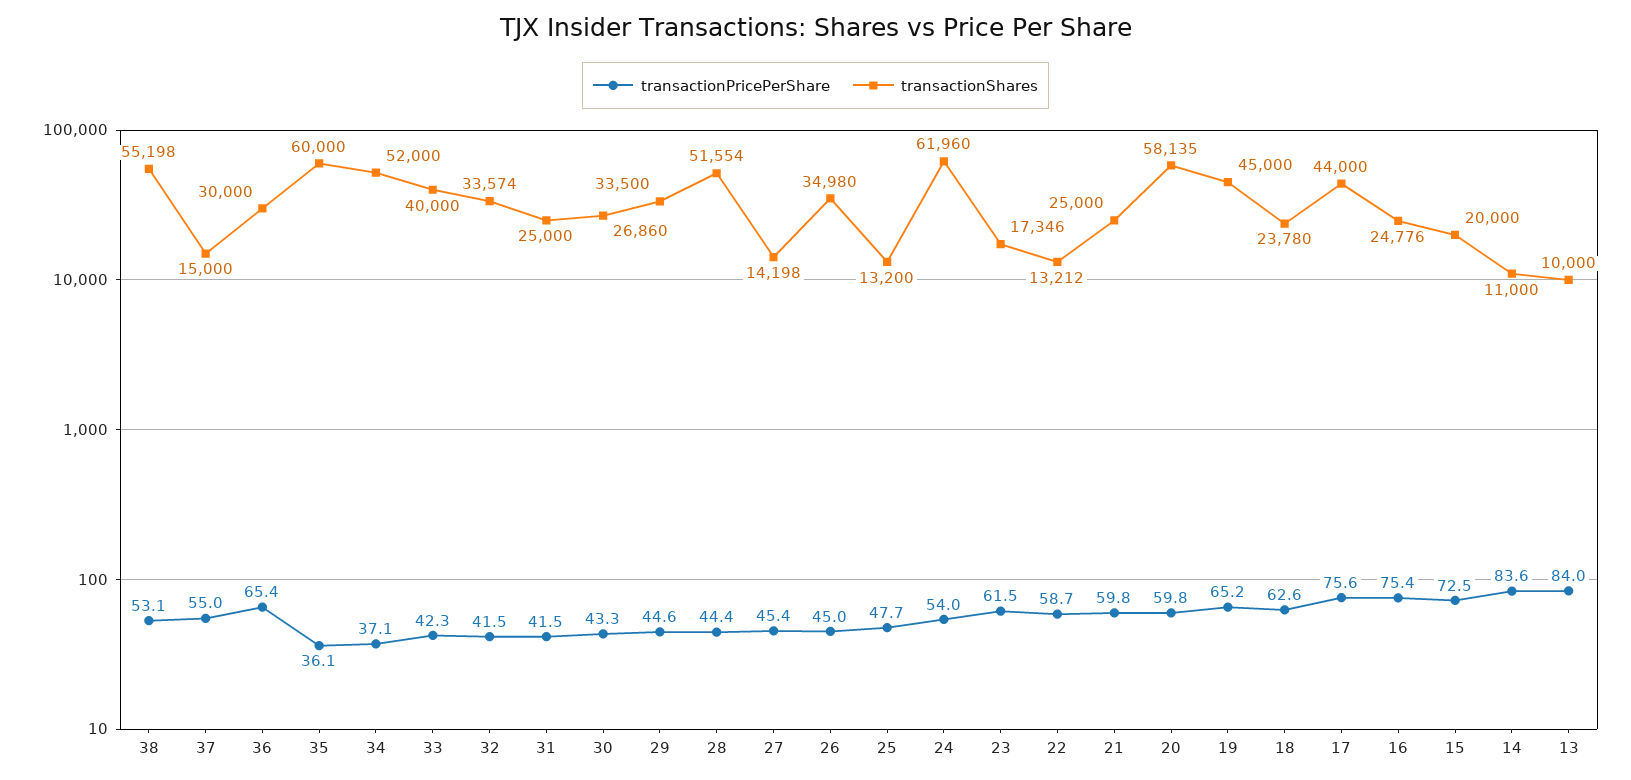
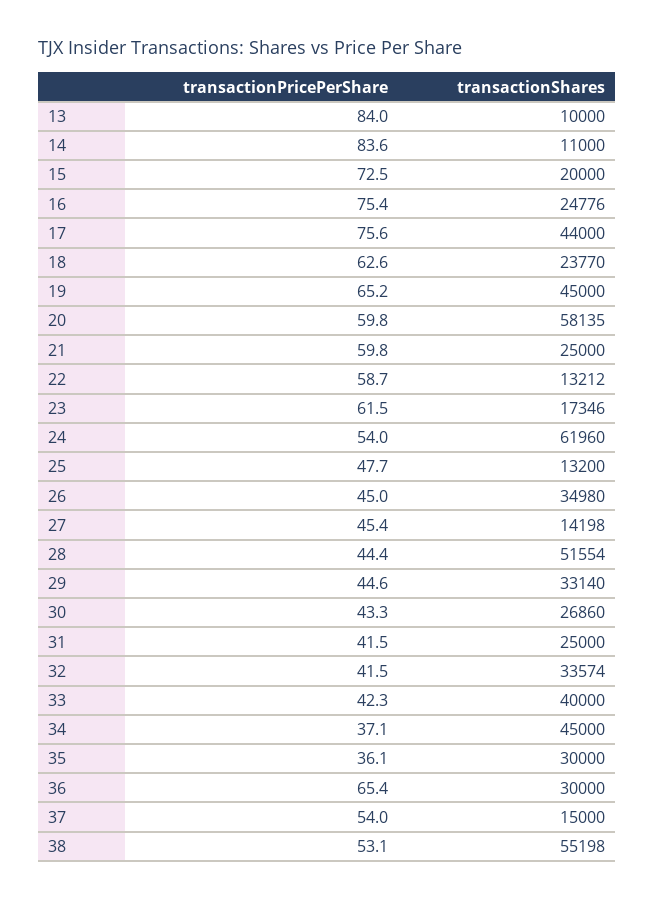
transactionPricePerShare, 37: 55 -> 54
transactionShares, 35: 60000 -> 30000
transactionShares, 34: 52000 -> 45000
transactionShares, 29: 33500 -> 33140
transactionShares, 18: 23780 -> 23770

